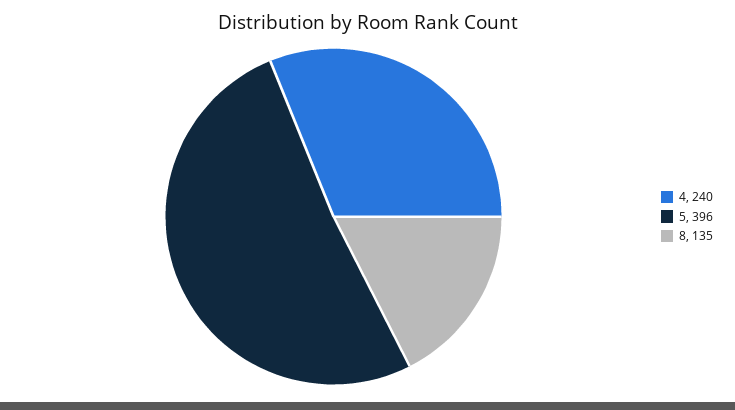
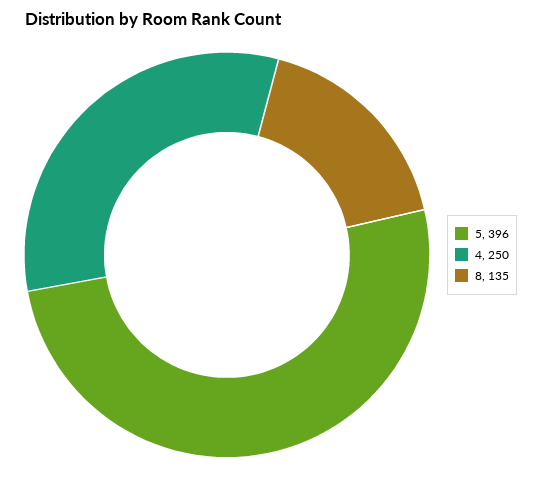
4: 240 -> 250

